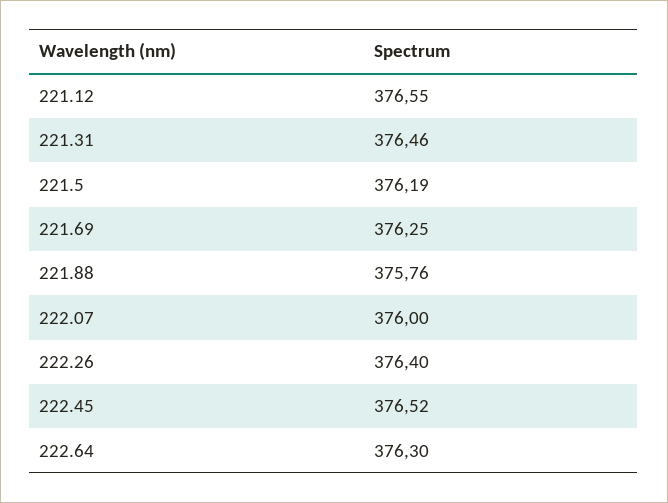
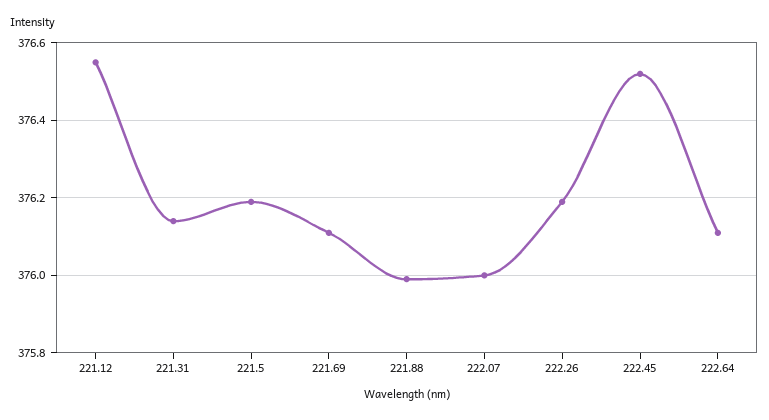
221.31: 376.46 -> 376.15
221.69: 376.25 -> 376.1
221.88: 375.76 -> 376
222.26: 376.4 -> 376.2
222.64: 376.3 -> 376.1

